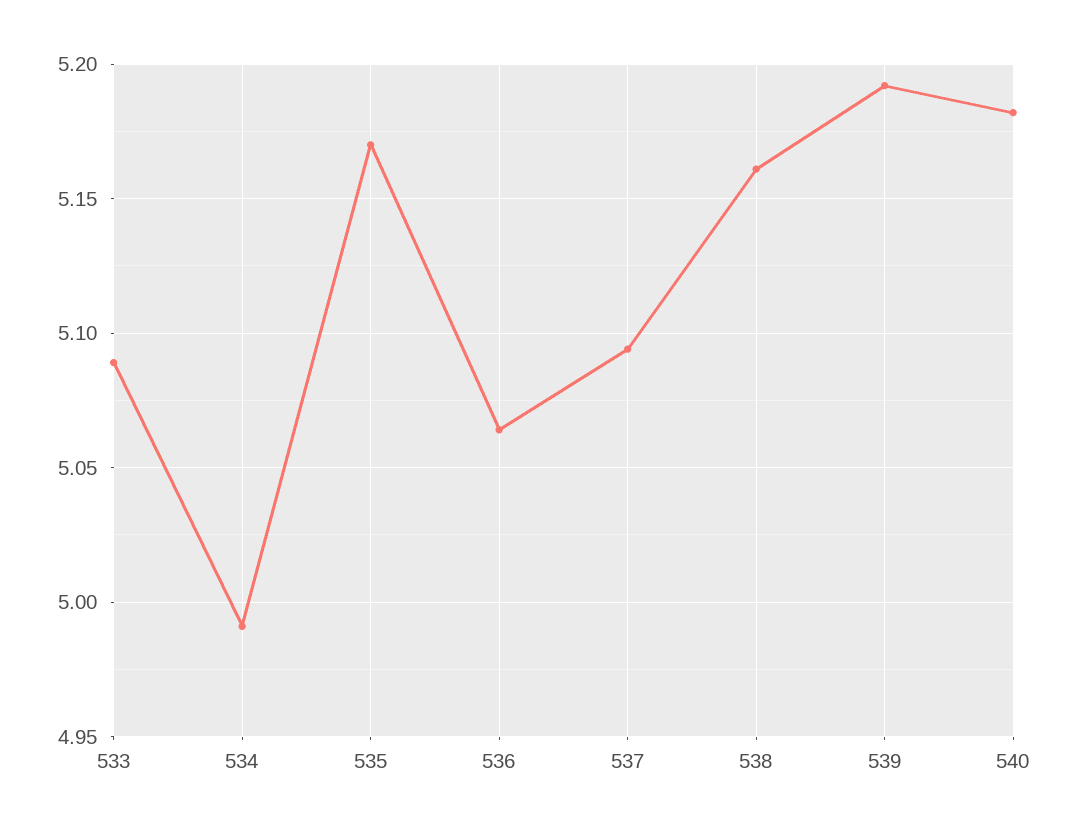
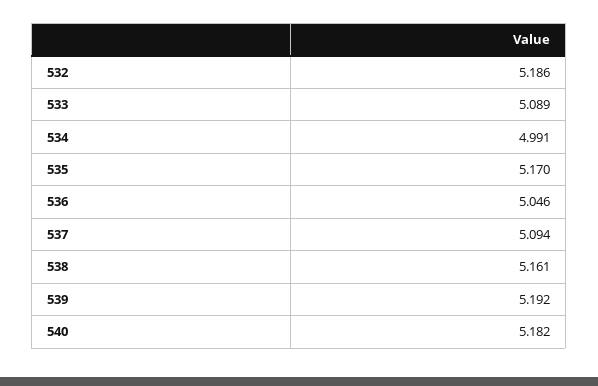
536: 5.065 -> 5.046
532: none -> 5.186

